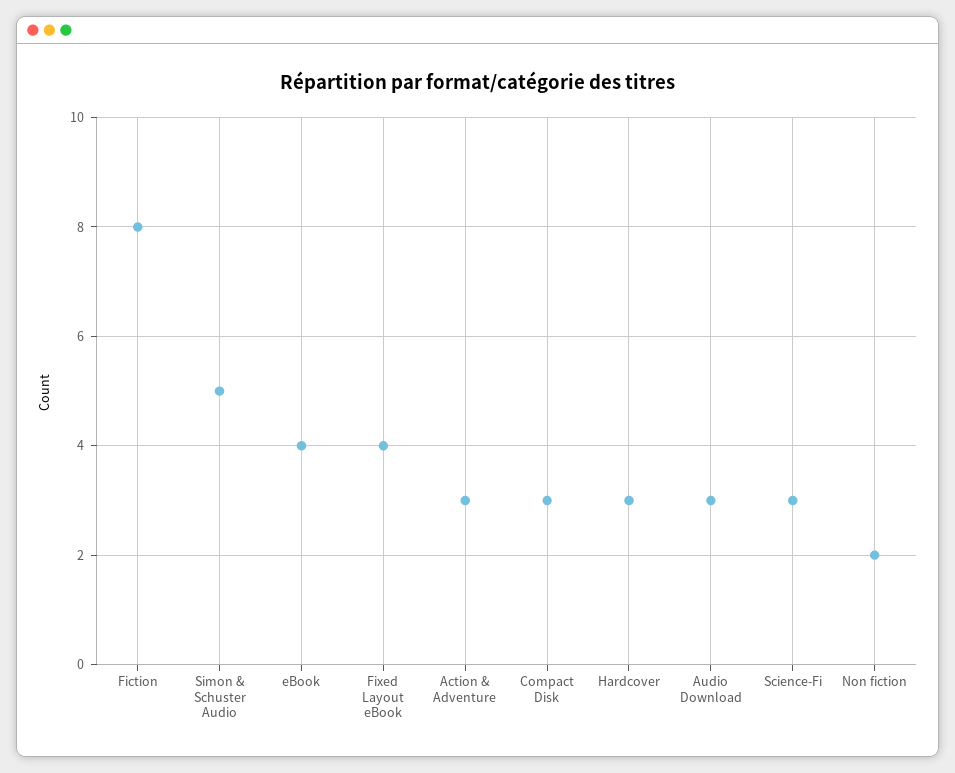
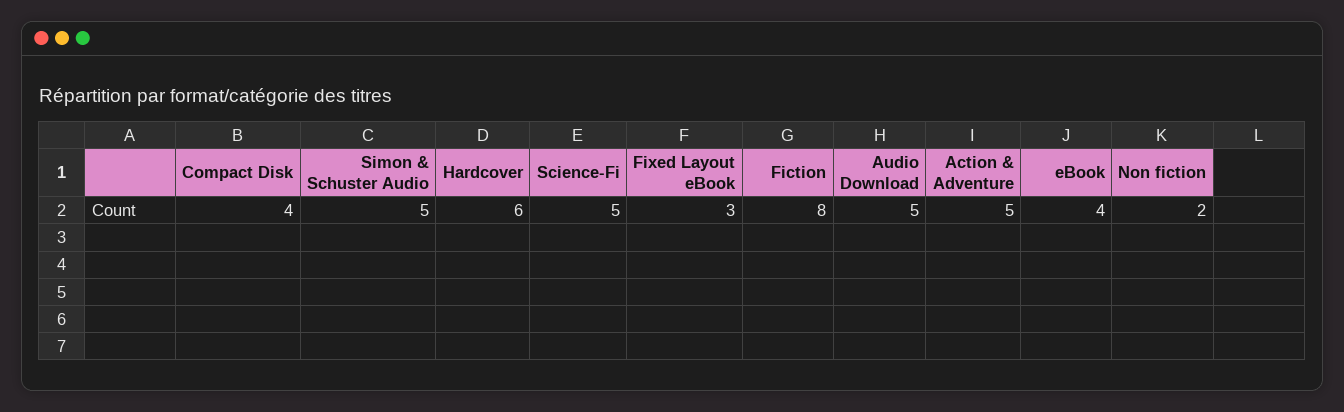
Fixed Layout eBook: 4 -> 3
Action & Adventure: 3 -> 5
Compact Disk: 3 -> 4
Hardcover: 3 -> 6
Audio Download: 3 -> 5
Science-Fi: 3 -> 5

